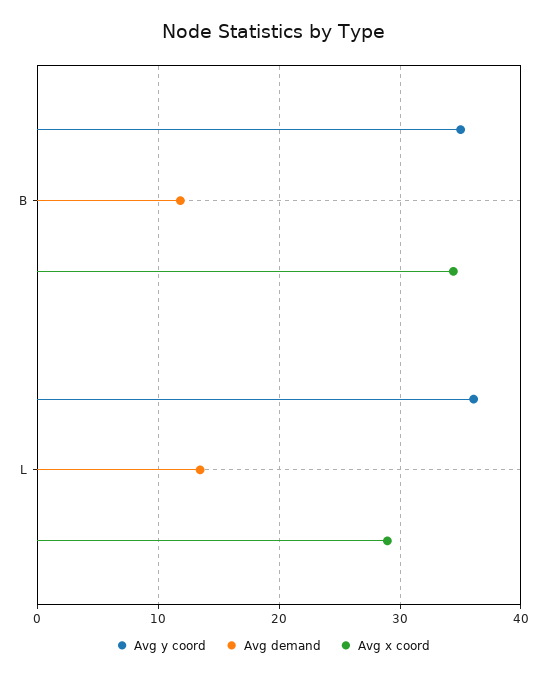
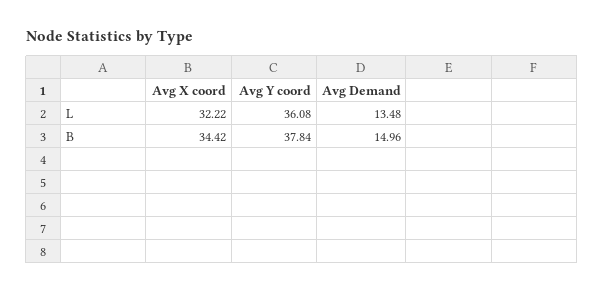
Avg y coord, B: 35 -> 37.84
Avg demand, B: 12 -> 14.96
Avg x coord, L: 29 -> 32.22

